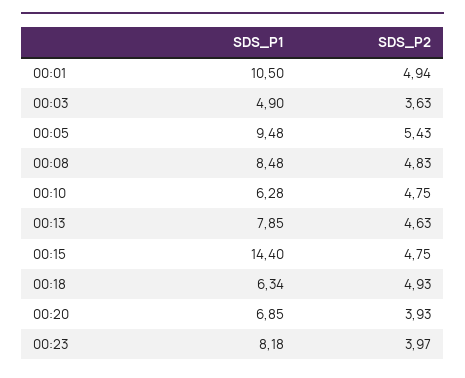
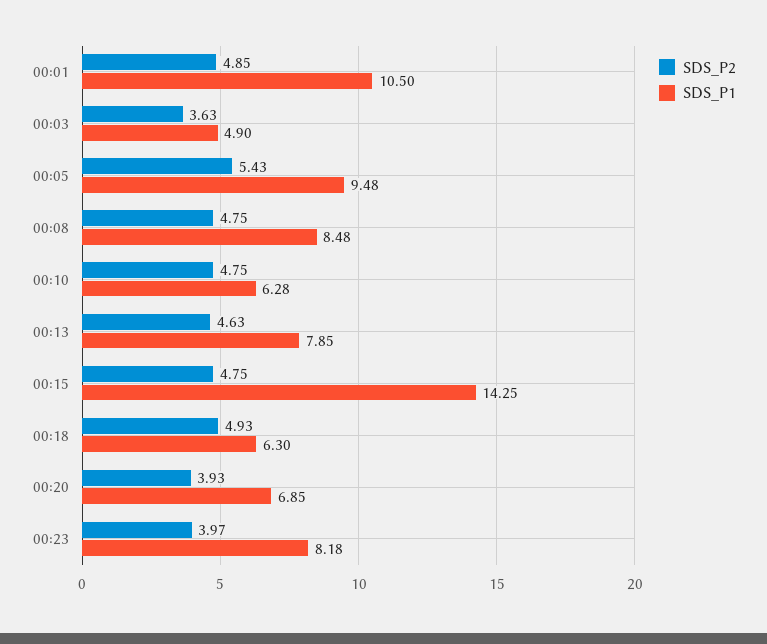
SDS_P2, 00:01: 4.94 -> 4.85
SDS_P2, 00:08: 4.83 -> 4.75
SDS_P1, 00:15: 14.4 -> 14.25
SDS_P1, 00:18: 6.34 -> 6.3

